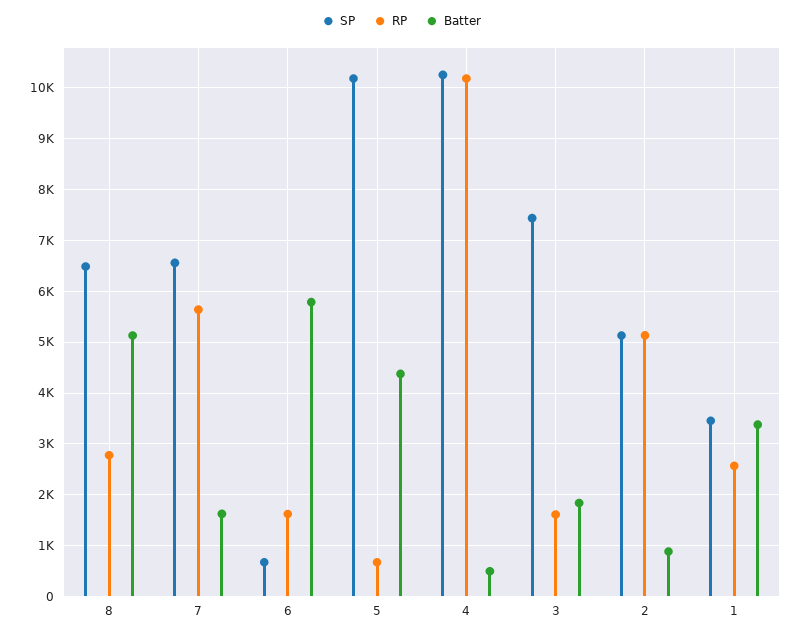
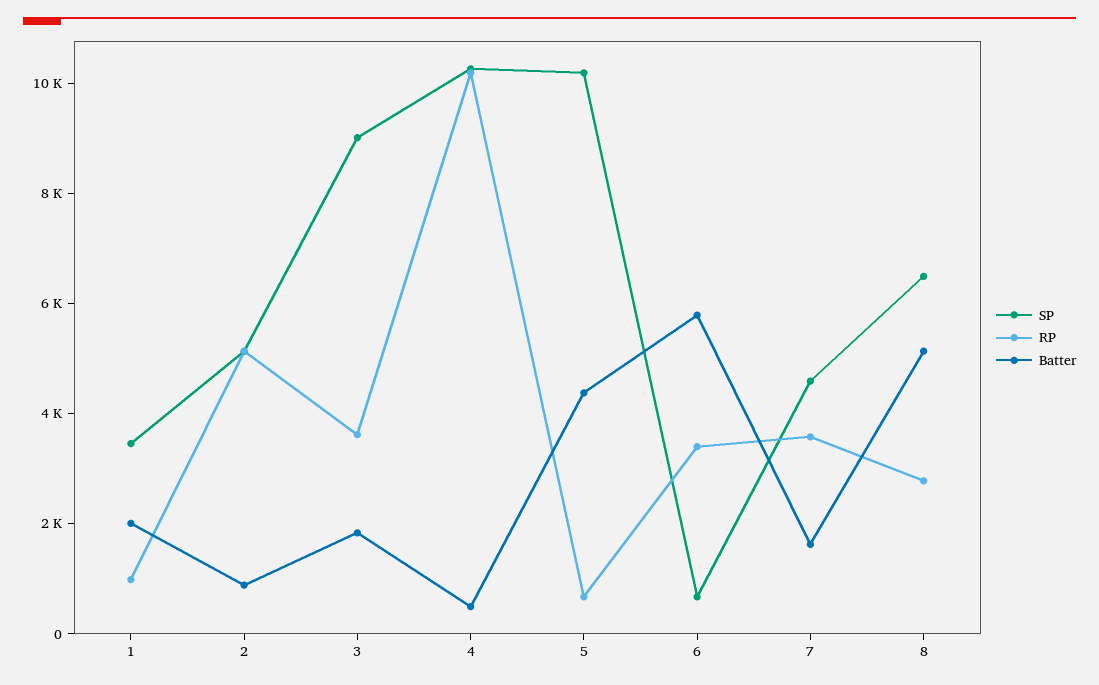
SP, 7: 6600 -> 4500
RP, 7: 5600 -> 3500
RP, 6: 1600 -> 3500
SP, 3: 7400 -> 9000
RP, 3: 1600 -> 3500
RP, 1: 2600 -> 1000
Batter, 1: 3400 -> 2000

